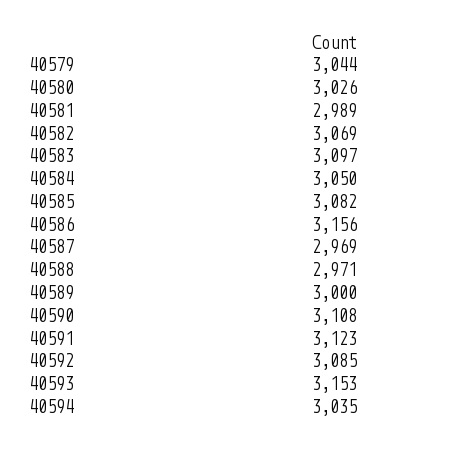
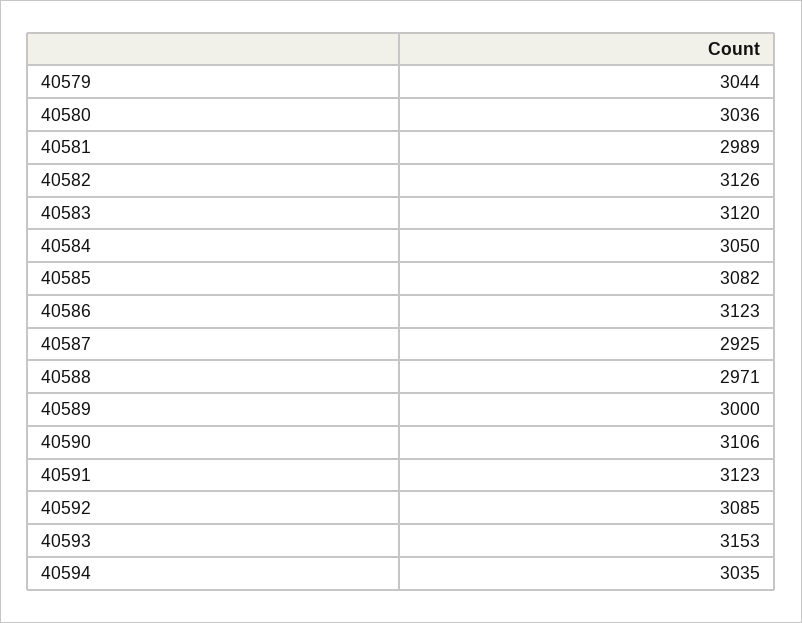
40580: 3026 -> 3036
40582: 3069 -> 3126
40583: 3097 -> 3120
40586: 3156 -> 3123
40587: 2969 -> 2925
40590: 3108 -> 3106

